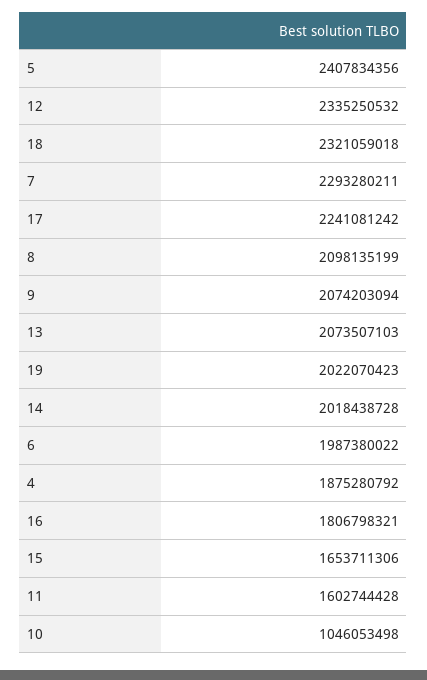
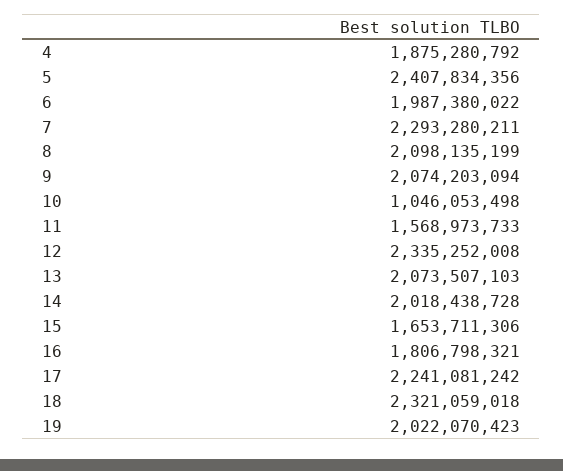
12: 2335250532 -> 2335252008
11: 1602744428 -> 1568973733

